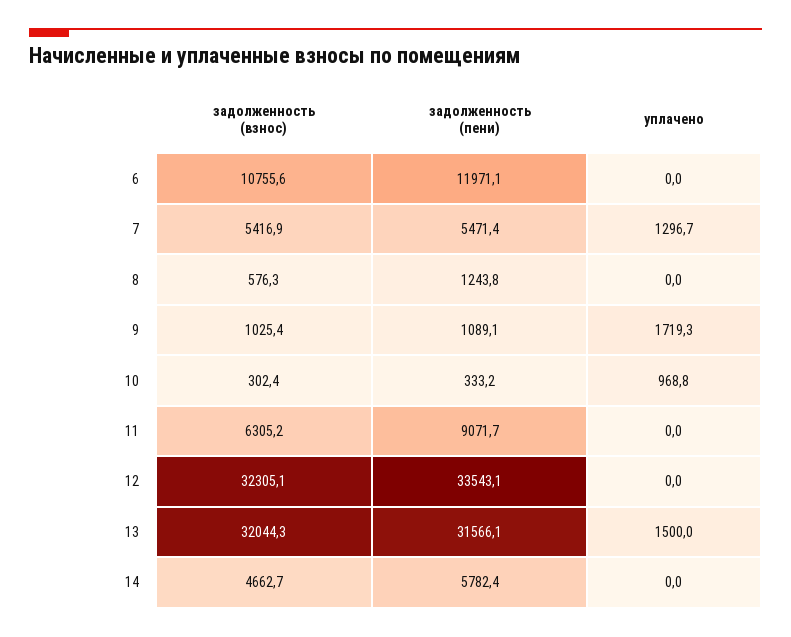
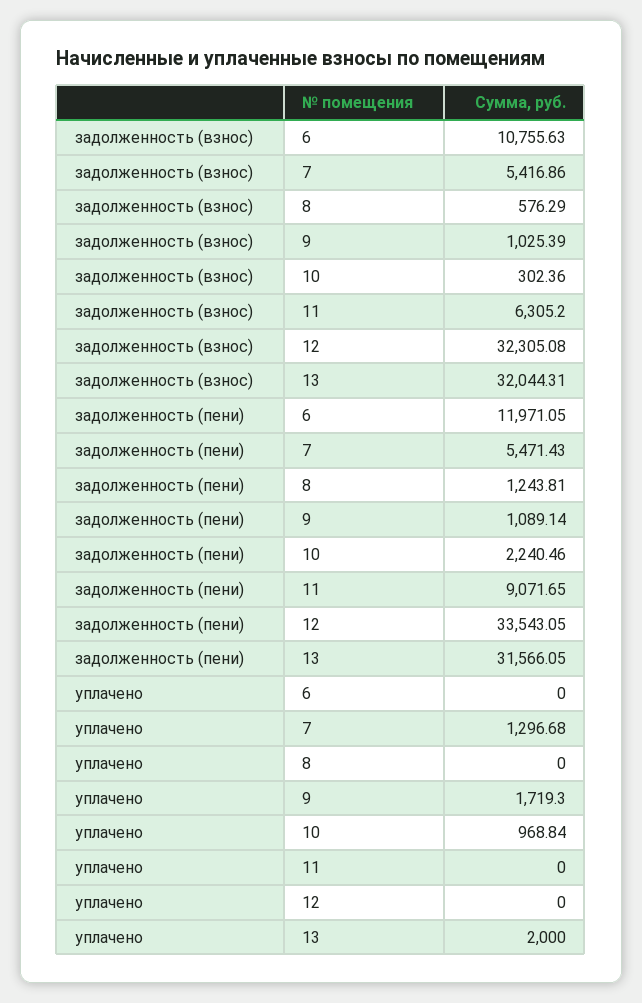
задолженность (пени), 10: 333.2 -> 2240.46
уплачено, 13: 1500 -> 2000
задолженность (взнос), 14: 4662.7 -> none
задолженность (пени), 14: 5782.4 -> none
уплачено, 14: 0 -> none

